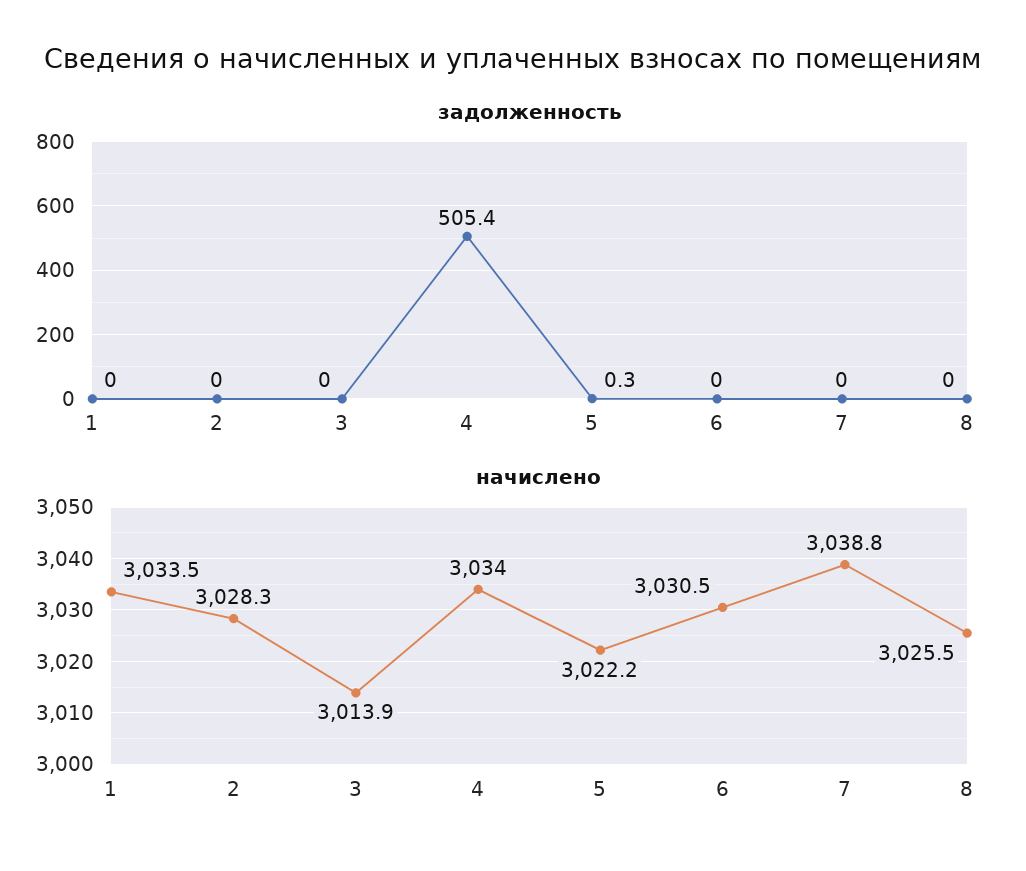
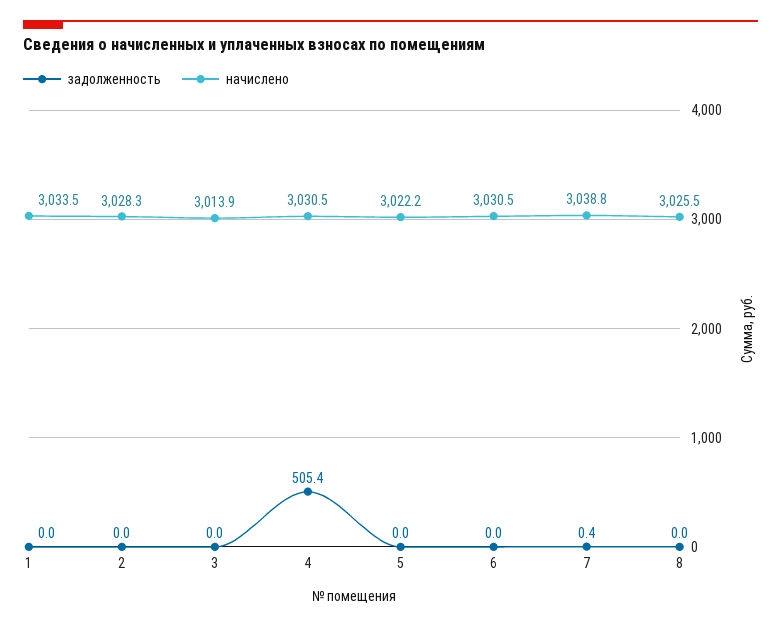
задолженность, 5: 0.3 -> 0
задолженность, 7: 0 -> 0.4
начислено, 4: 3034 -> 3030.5

